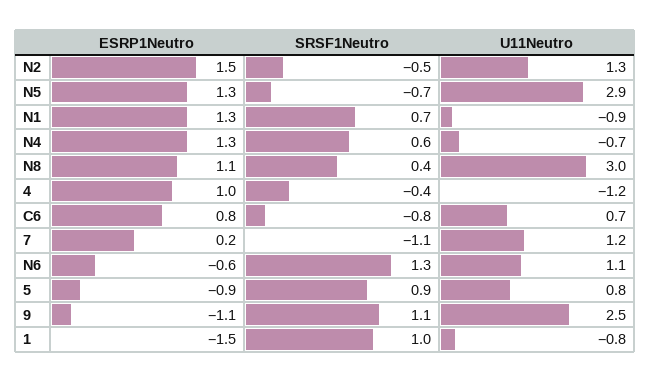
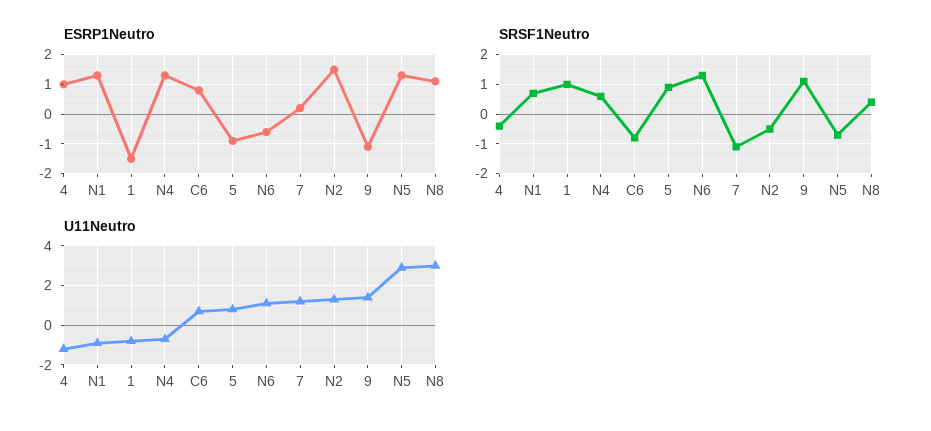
U11Neutro, 9: 2.5 -> 1.5

